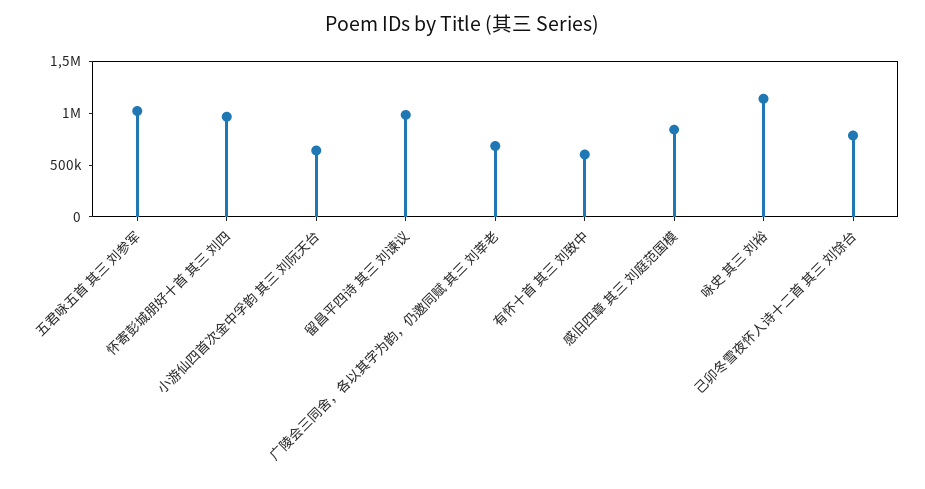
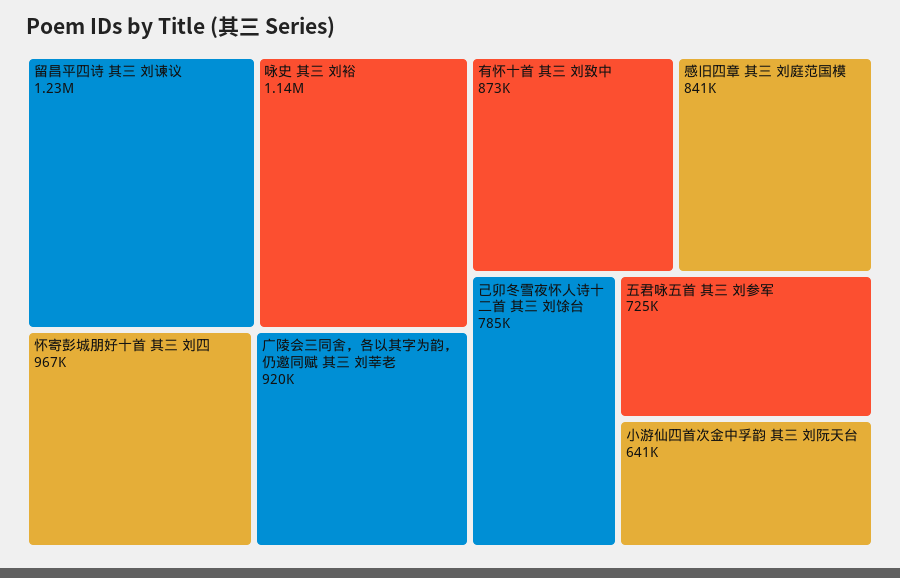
五君咏五首 其三 刘参军: 1000000 -> 725000
留昌平四诗 其三 刘谏议: 1000000 -> 1230000
广陵会三同舍，各以其字为韵，仍邀同赋 其三 刘莘老: 700000 -> 920000
有怀十首 其三 刘致中: 600000 -> 873000

